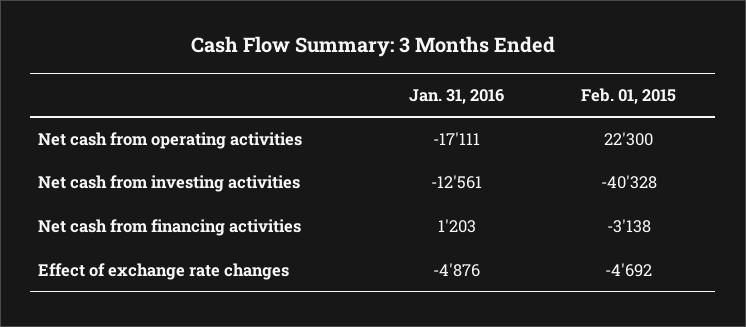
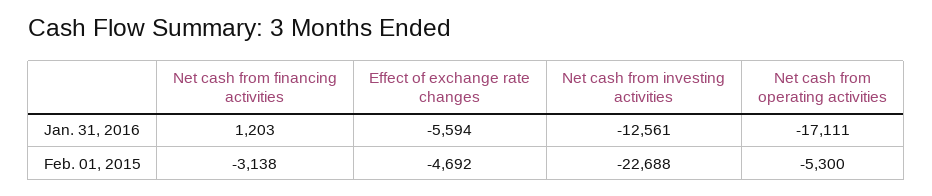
Feb. 01, 2015, Net cash from operating activities: 22300 -> -5300
Feb. 01, 2015, Net cash from investing activities: -40328 -> -22688
Jan. 31, 2016, Effect of exchange rate changes: -4876 -> -5594

